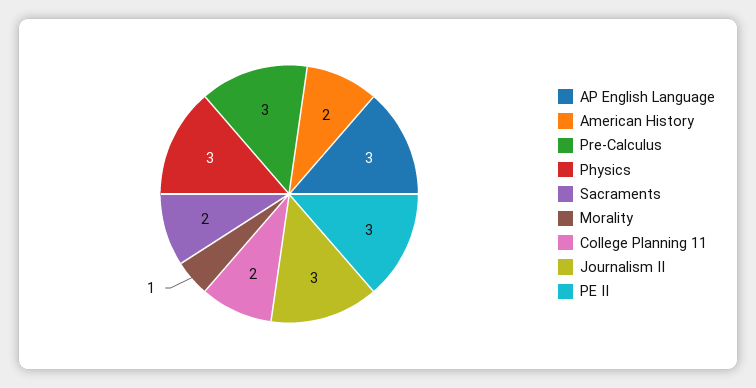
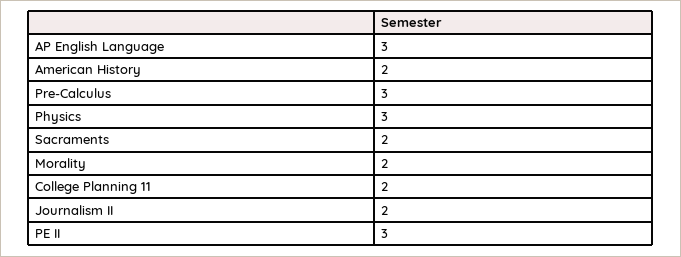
Morality: 1 -> 2
Journalism II: 3 -> 2

